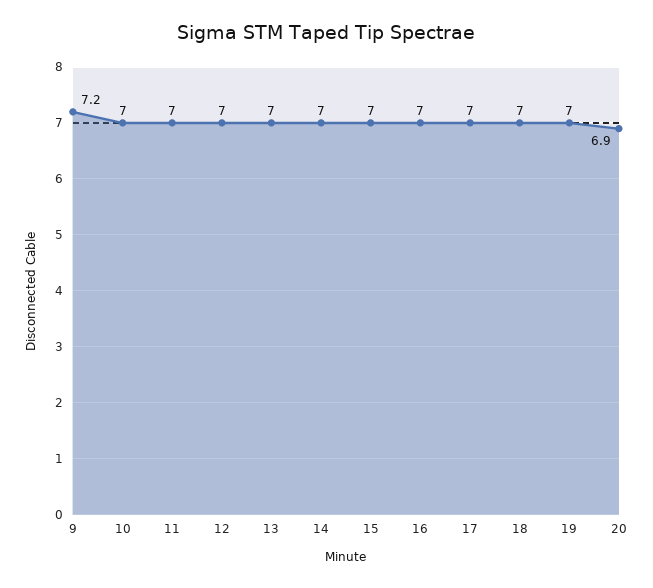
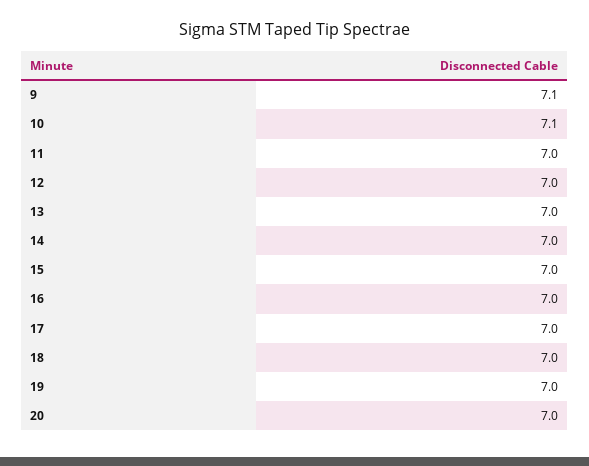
9: 7.2 -> 7.1
10: 7 -> 7.1
20: 6.9 -> 7

